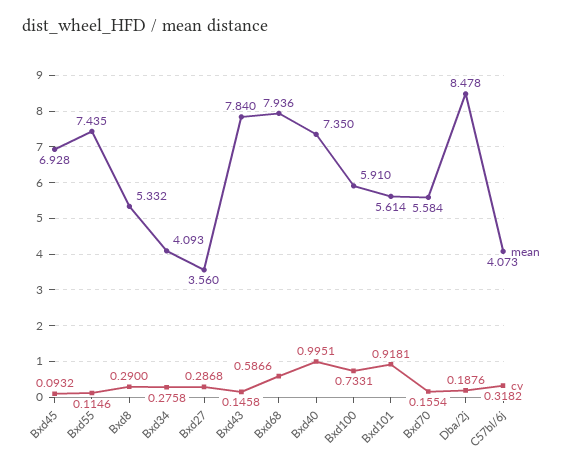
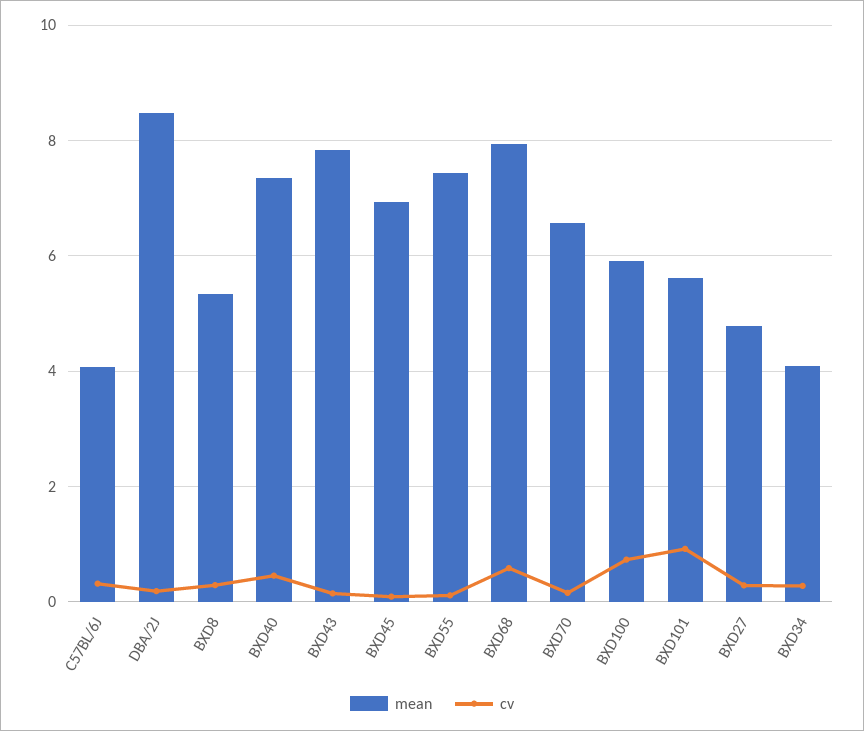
mean, Bxd27: 3.56 -> 4.8
cv, Bxd40: 0.9951 -> 0.4
mean, Bxd70: 5.584 -> 6.6

